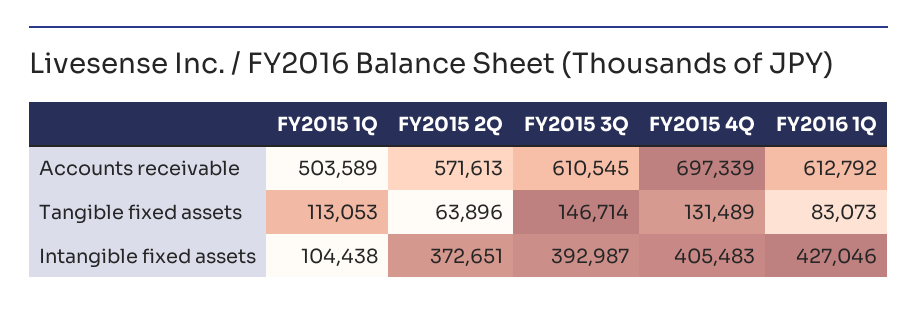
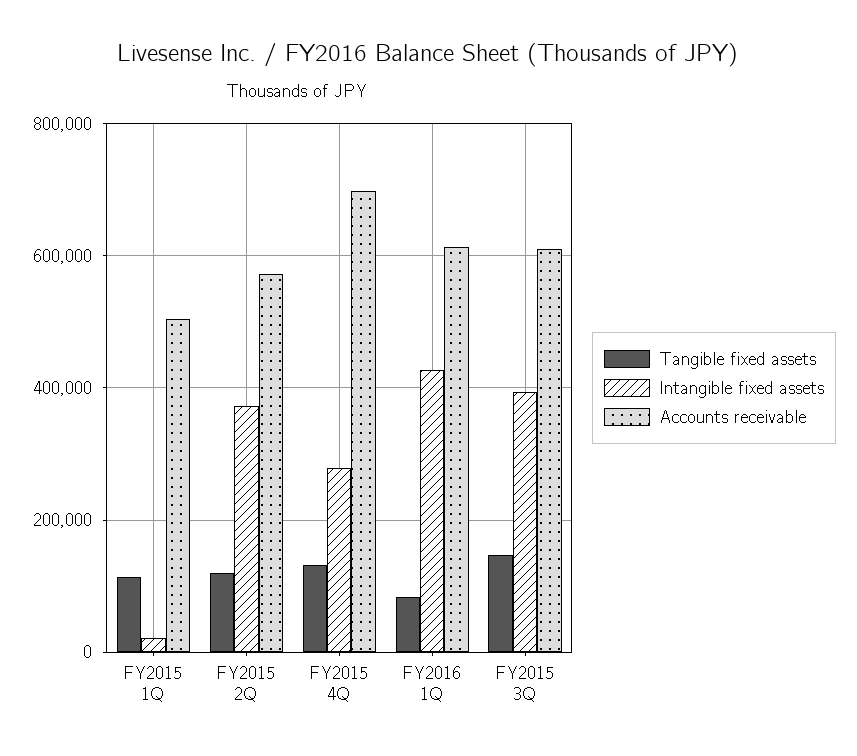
Tangible fixed assets, FY2015 2Q: 63896 -> 120000
Intangible fixed assets, FY2015 1Q: 104438 -> 20000
Intangible fixed assets, FY2015 4Q: 405483 -> 280000

